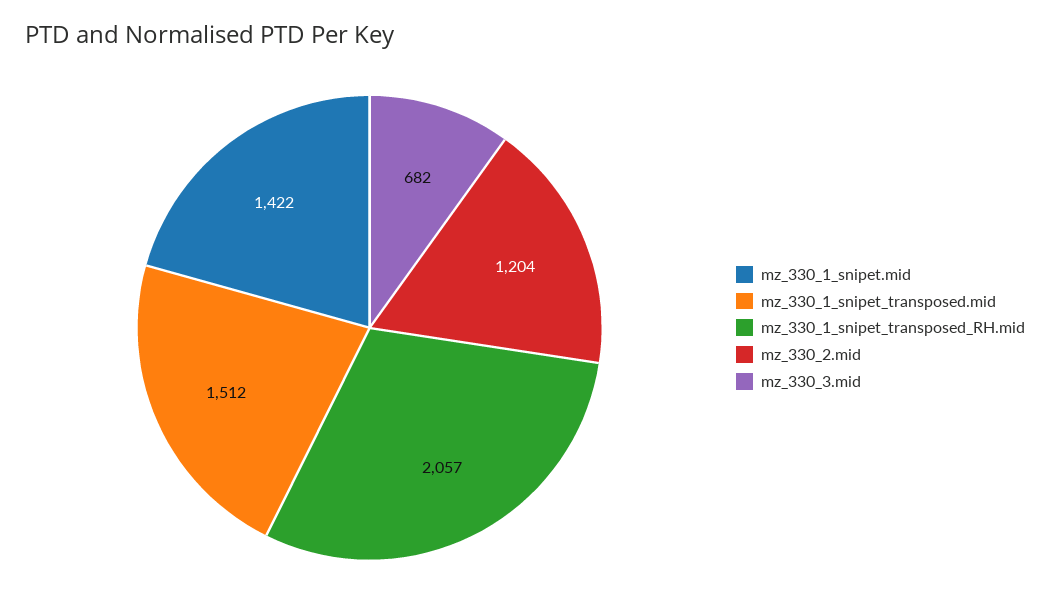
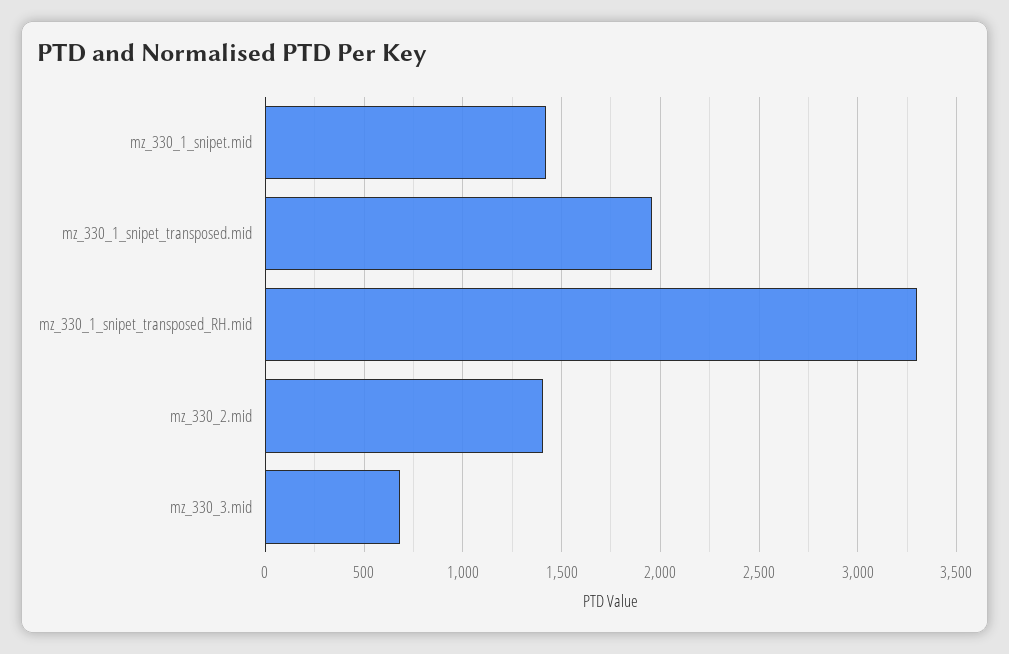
mz_330_1_snipet_transposed.mid: 1512 -> 1950
mz_330_1_snipet_transposed_RH.mid: 2057 -> 3300
mz_330_2.mid: 1204 -> 1400

